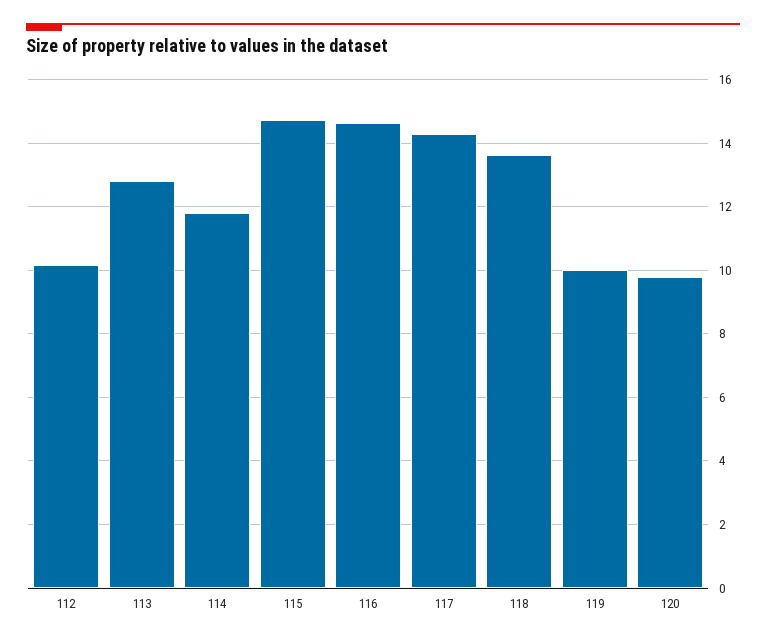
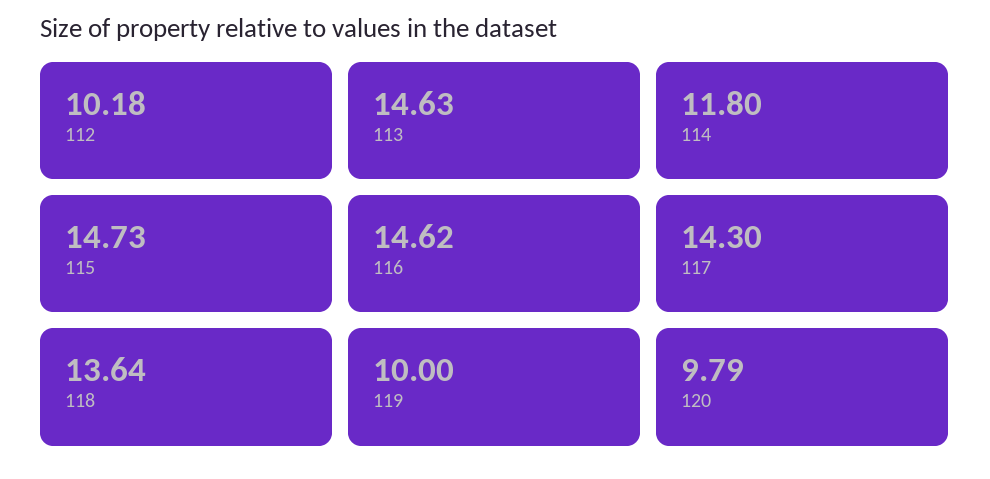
113: 12.8 -> 14.63

